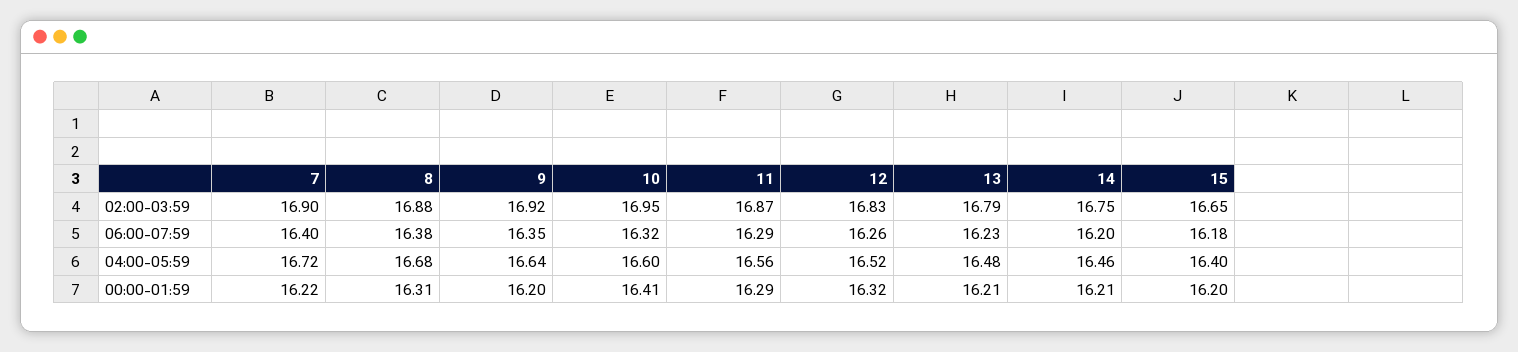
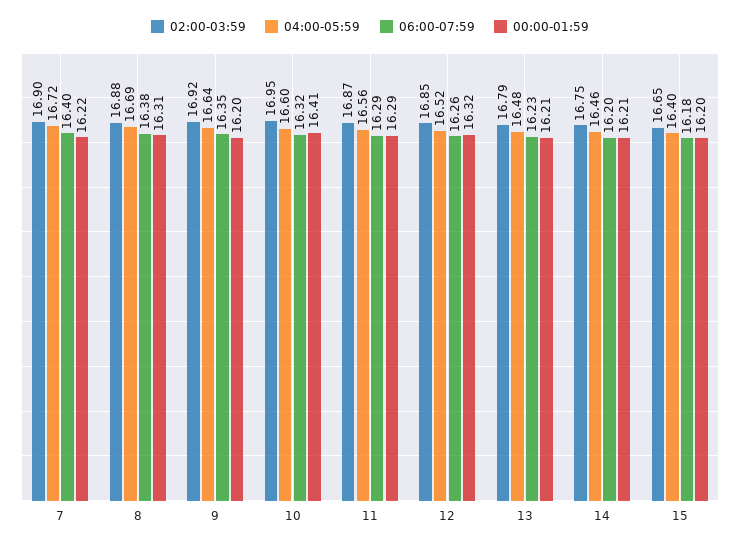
02:00-03:59, 12: 16.83 -> 16.85
04:00-05:59, 8: 16.68 -> 16.69

